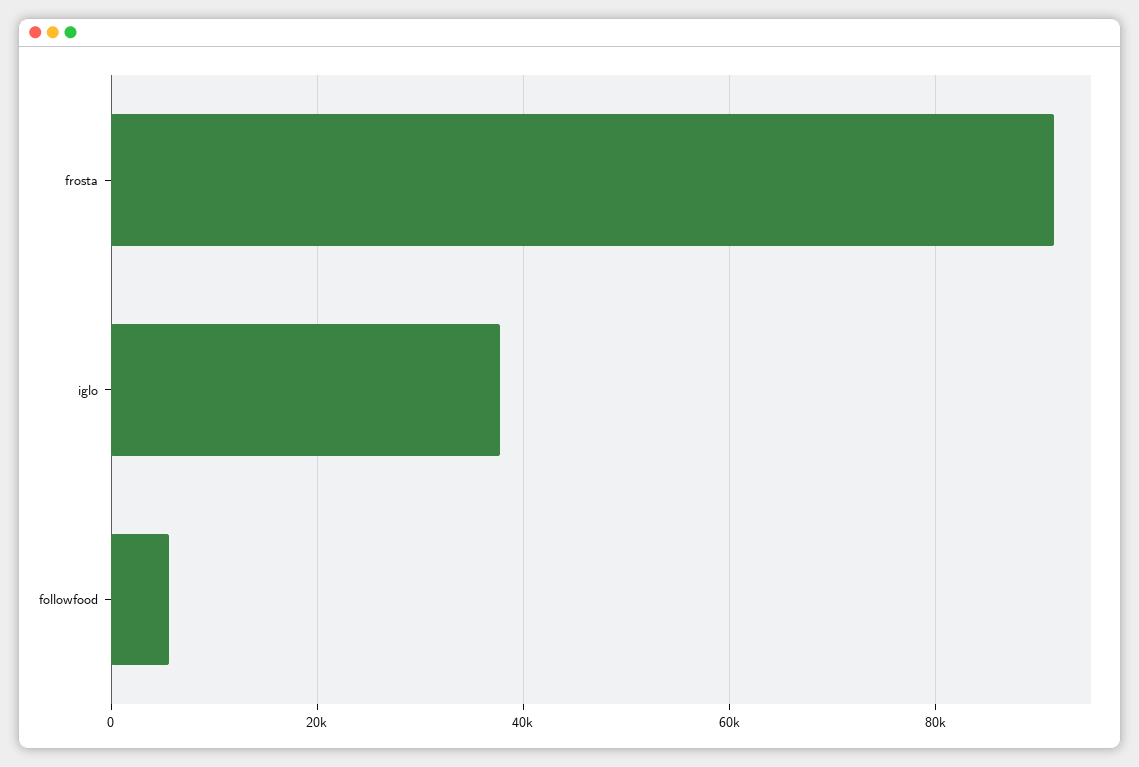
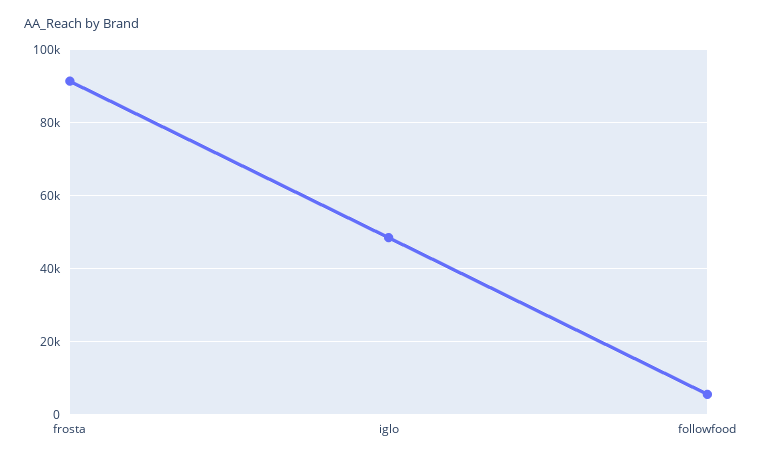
iglo: 38000 -> 48000

